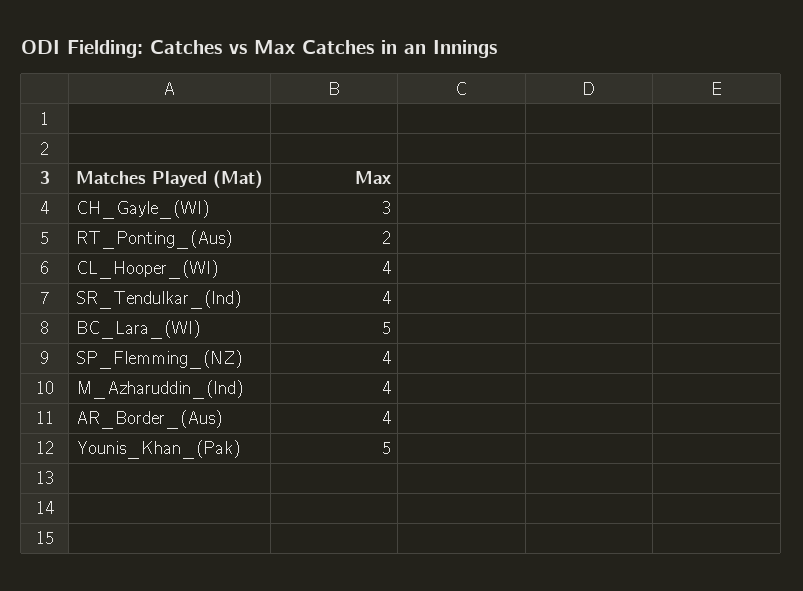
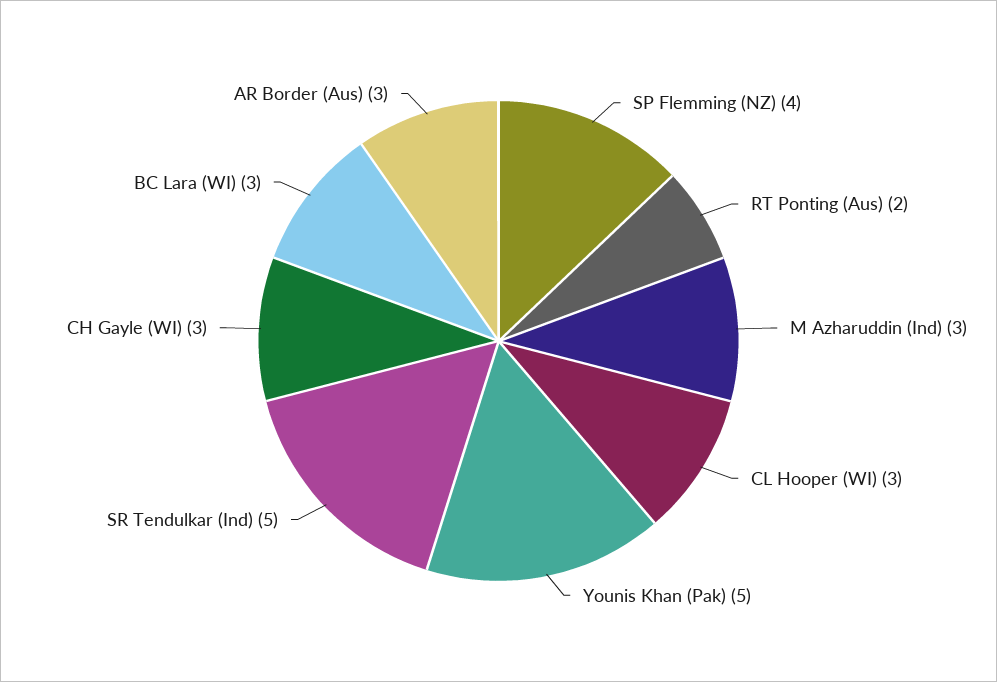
CL_Hooper_(WI): 4 -> 3
SR_Tendulkar_(Ind): 4 -> 5
BC_Lara_(WI): 5 -> 3
M_Azharuddin_(Ind): 4 -> 3
AR_Border_(Aus): 4 -> 3

